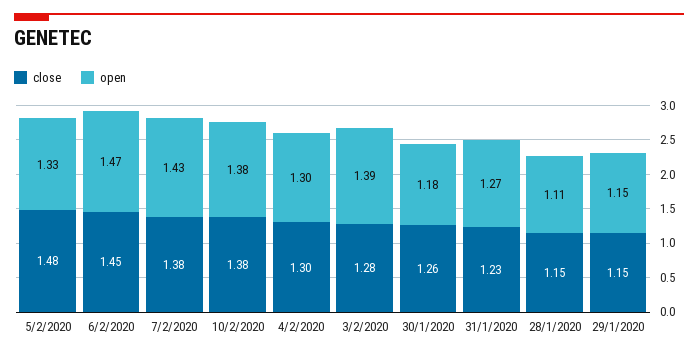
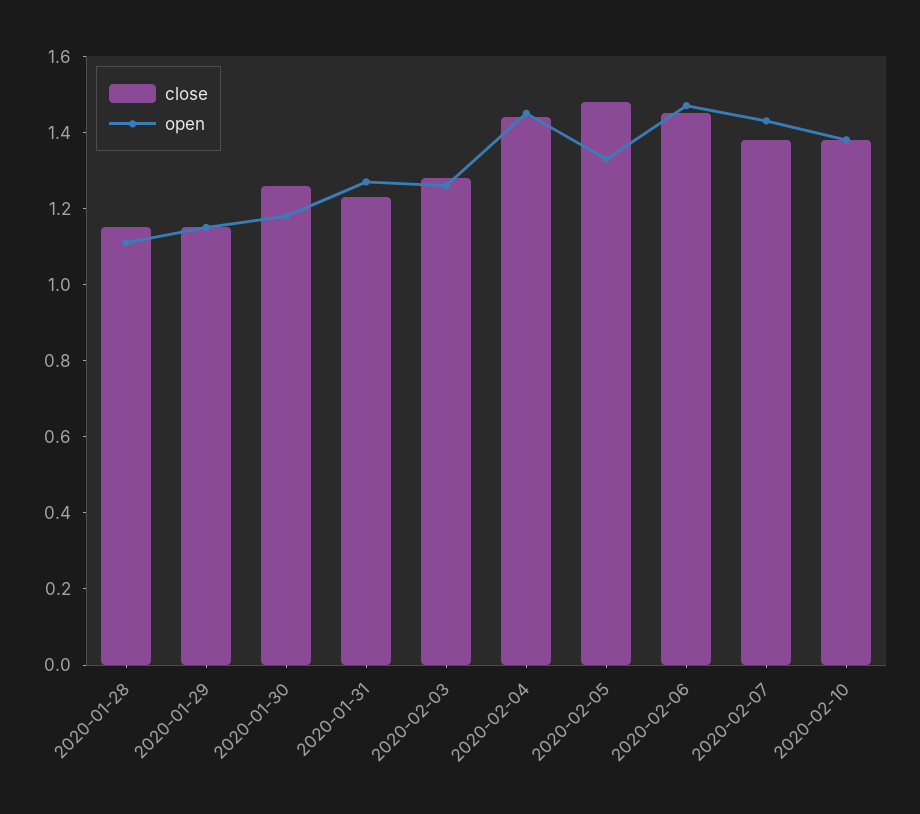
close, 4/2/2020: 1.3 -> 1.45
open, 4/2/2020: 1.3 -> 1.45
open, 3/2/2020: 1.39 -> 1.25

